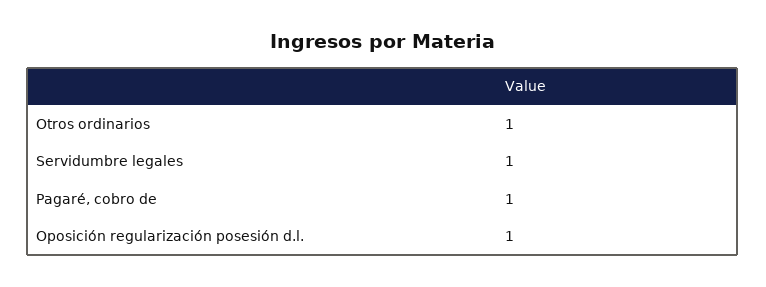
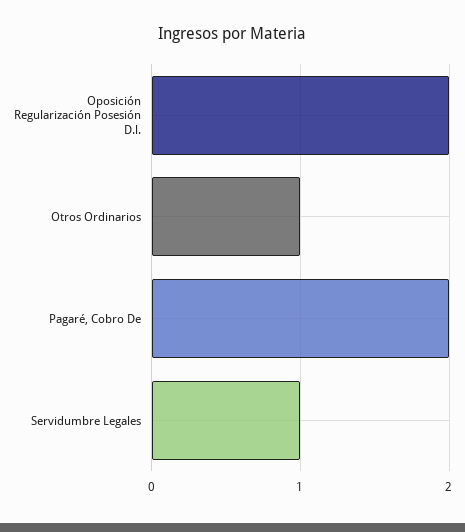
Pagaré, cobro de: 1 -> 2
Oposición regularización posesión d.l.: 1 -> 2

